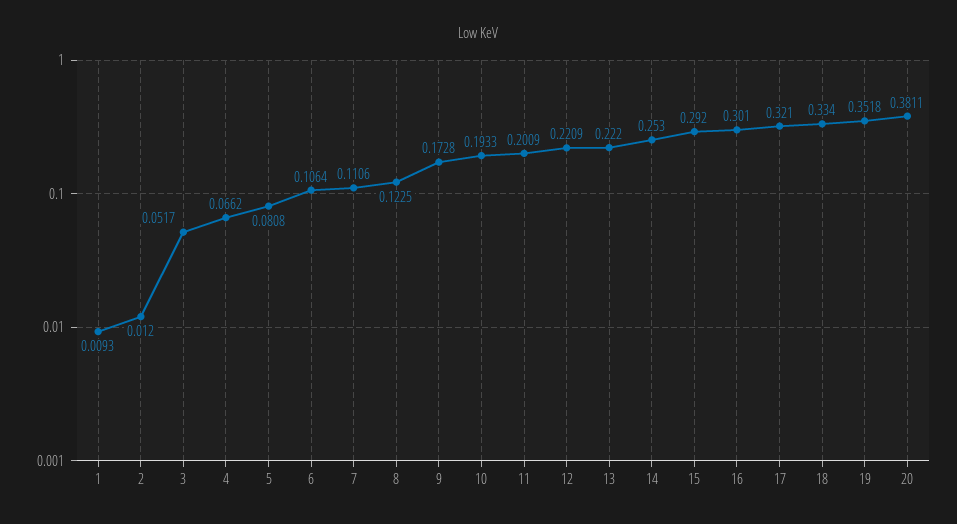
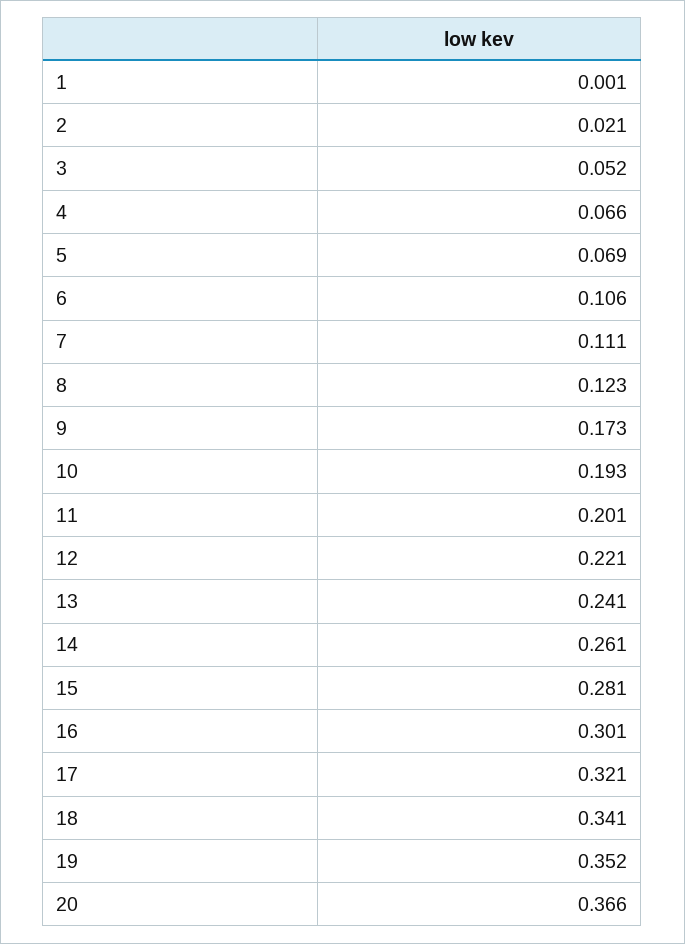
1: 0.0093 -> 0.001
2: 0.012 -> 0.021
5: 0.0808 -> 0.069
13: 0.222 -> 0.241
14: 0.253 -> 0.261
15: 0.292 -> 0.281
18: 0.334 -> 0.341
20: 0.3811 -> 0.366

